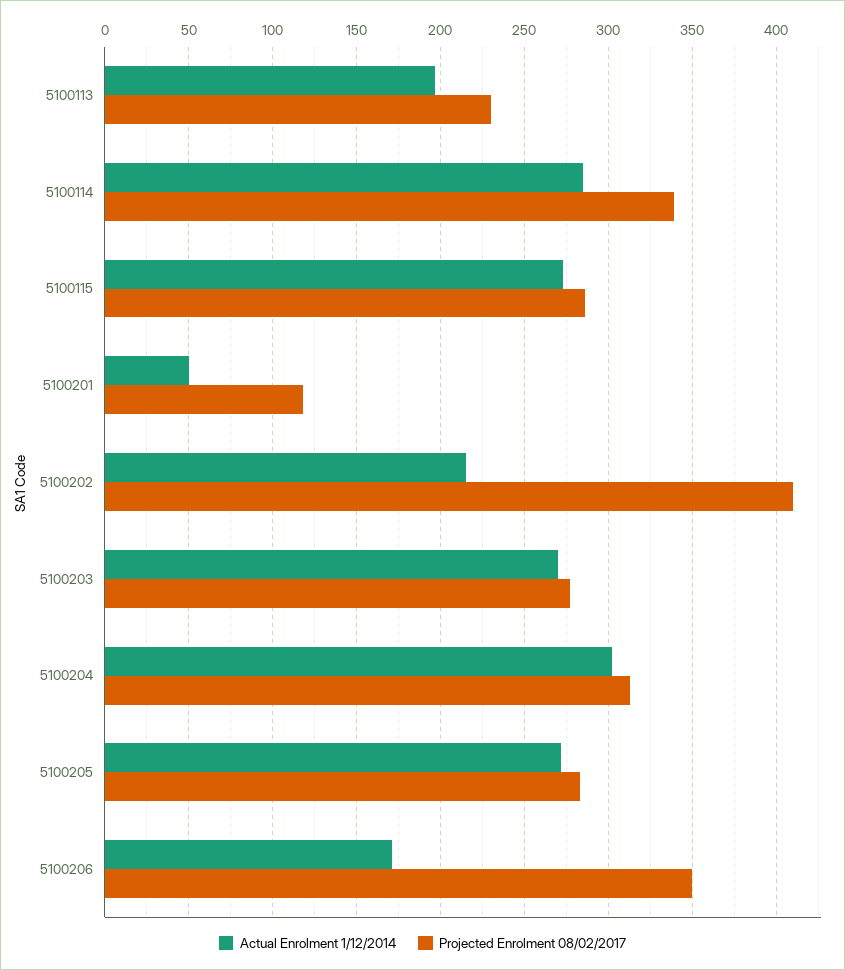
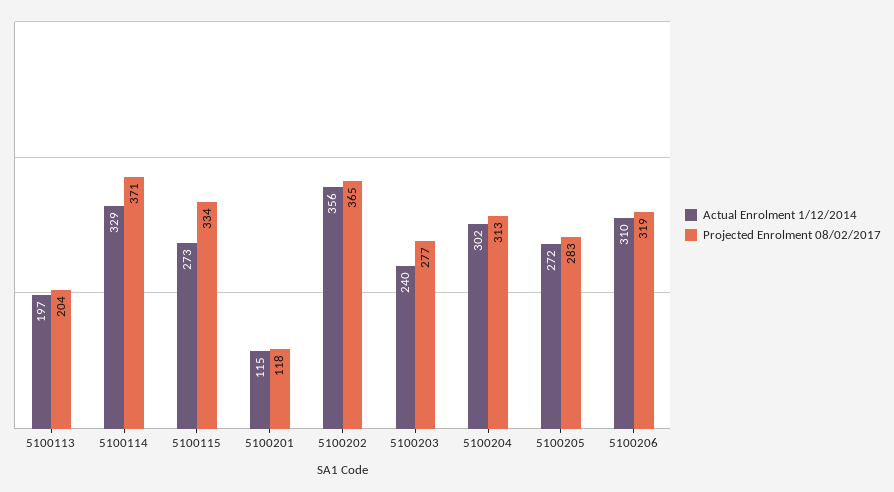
Projected Enrolment 08/02/2017, 5100113: 230 -> 204
Actual Enrolment 1/12/2014, 5100114: 285 -> 329
Projected Enrolment 08/02/2017, 5100114: 340 -> 371
Projected Enrolment 08/02/2017, 5100115: 285 -> 334
Actual Enrolment 1/12/2014, 5100201: 50 -> 115
Actual Enrolment 1/12/2014, 5100202: 215 -> 356
Projected Enrolment 08/02/2017, 5100202: 410 -> 365
Actual Enrolment 1/12/2014, 5100203: 270 -> 240
Actual Enrolment 1/12/2014, 5100206: 170 -> 310
Projected Enrolment 08/02/2017, 5100206: 350 -> 319

